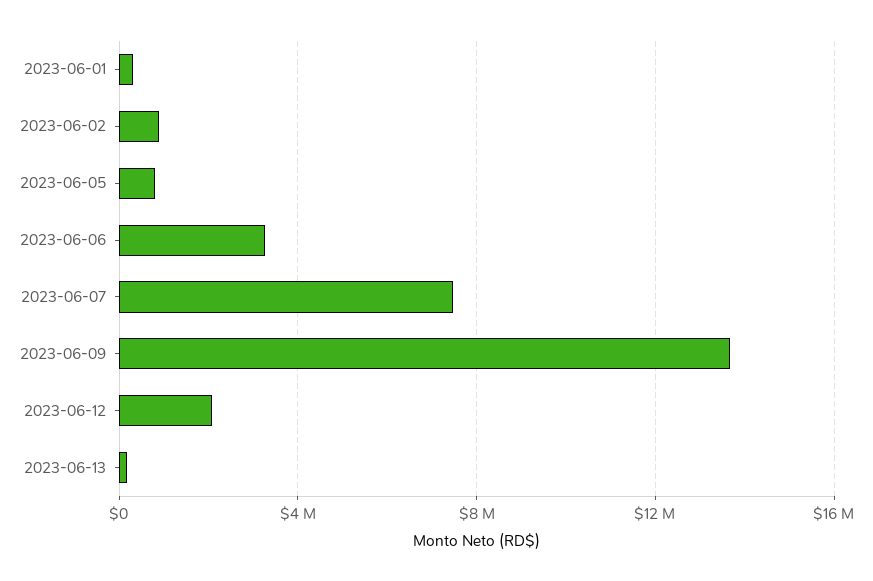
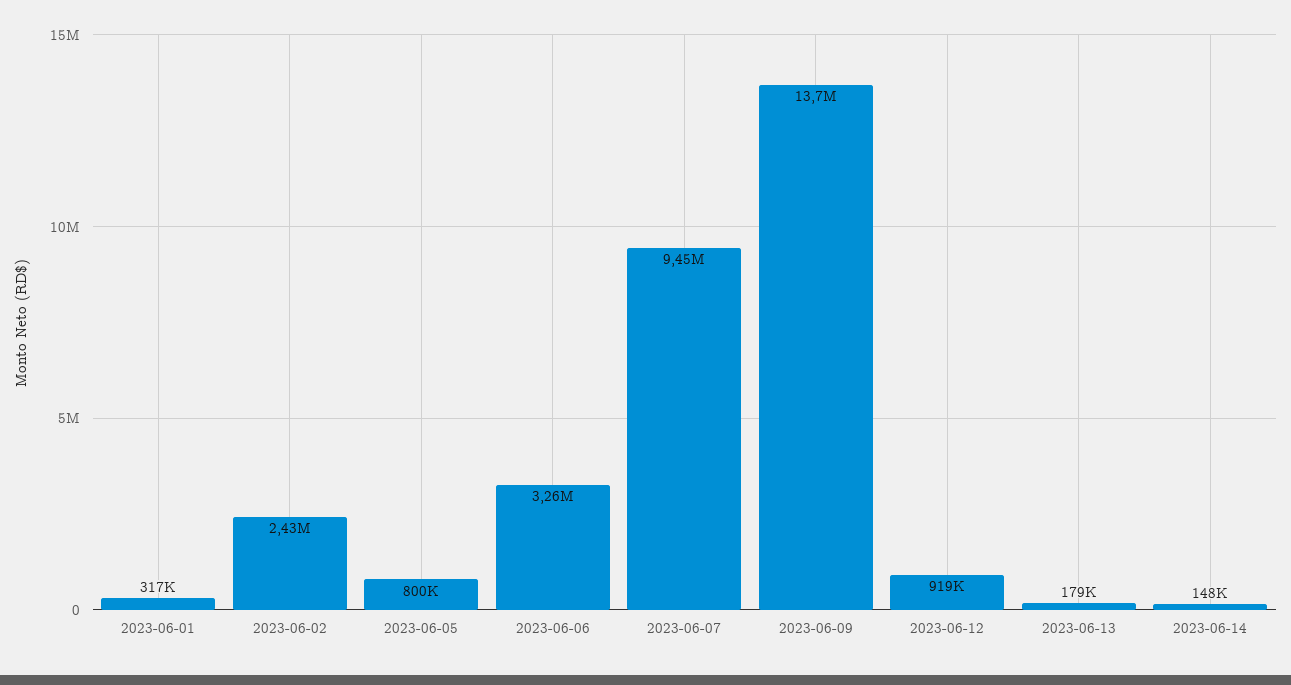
2023-06-02: 1000000 -> 2430000
2023-06-07: 7500000 -> 9450000
2023-06-12: 2000000 -> 919000
2023-06-14: none -> 148000

